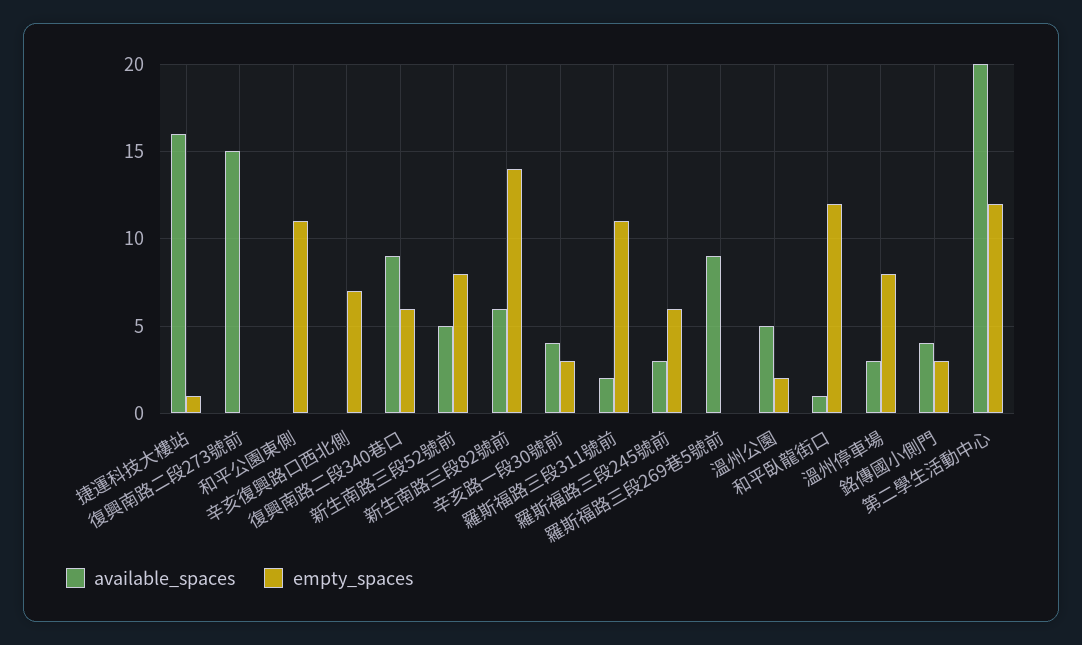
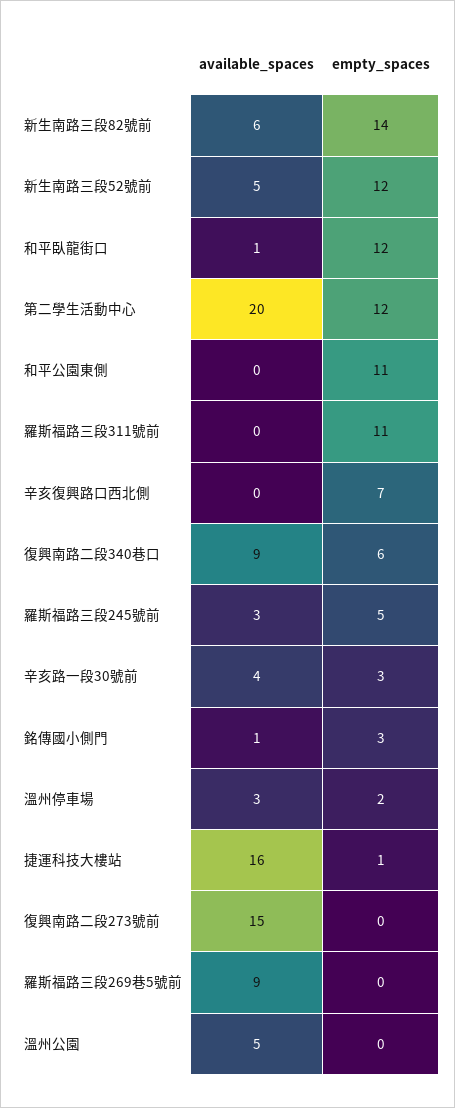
empty_spaces, 新生南路三段52號前: 8 -> 12
available_spaces, 羅斯福路三段311號前: 2 -> 0
empty_spaces, 羅斯福路三段245號前: 6 -> 5
empty_spaces, 溫州公園: 2 -> 0
empty_spaces, 溫州停車場: 8 -> 2
available_spaces, 銘傳國小側門: 4 -> 1

